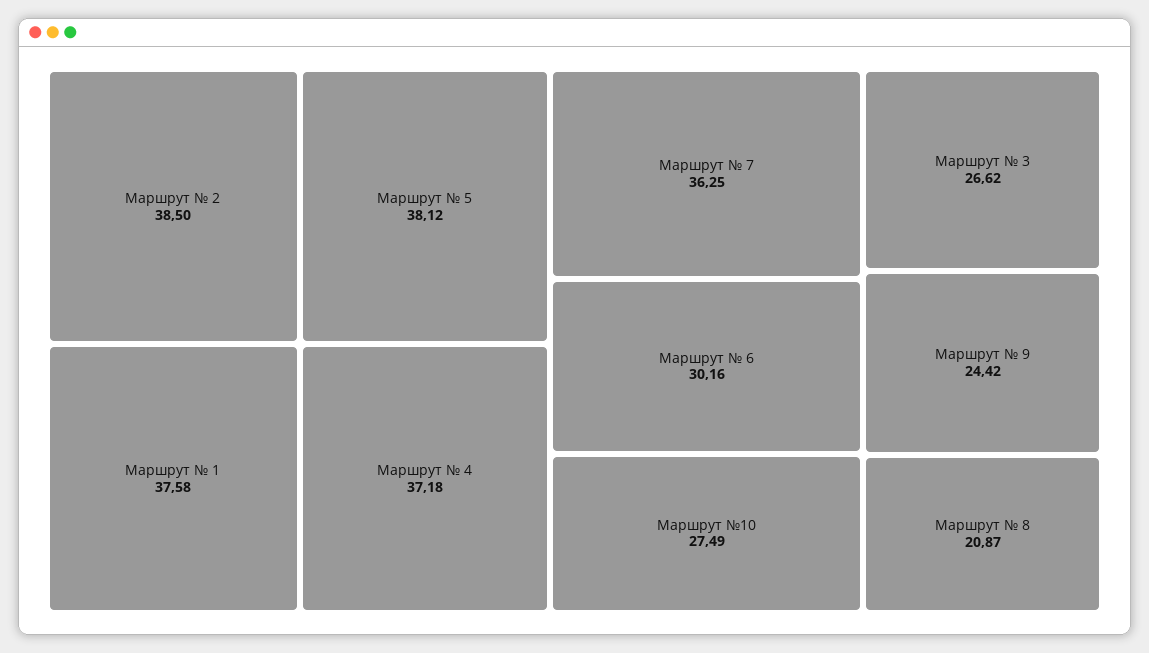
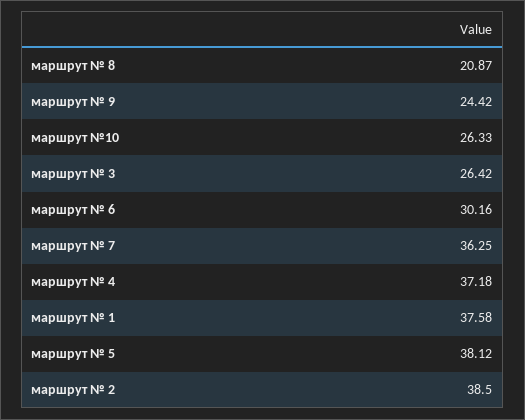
Маршрут №10: 27.49 -> 26.33
Маршрут № 3: 26.62 -> 26.42

